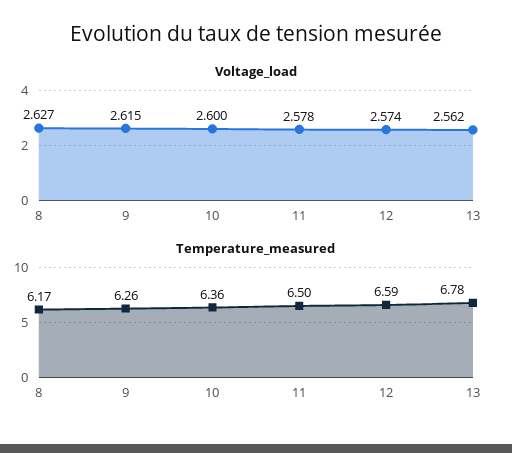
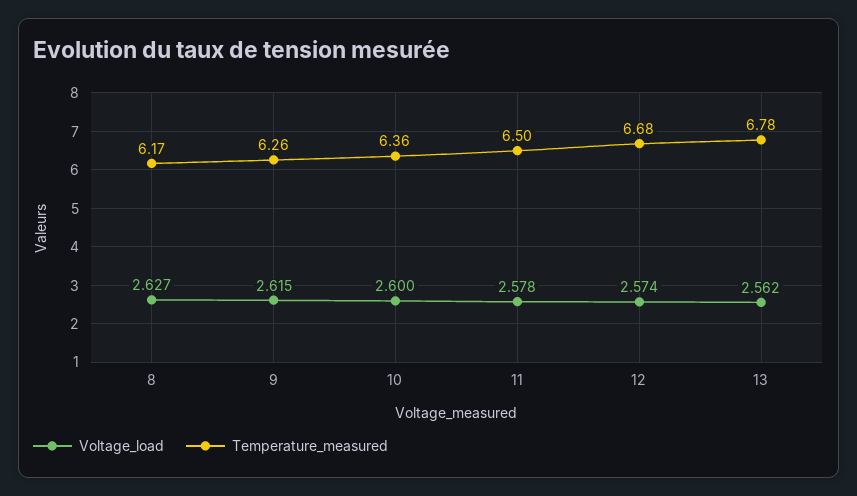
Temperature_measured, 12: 6.59 -> 6.68

